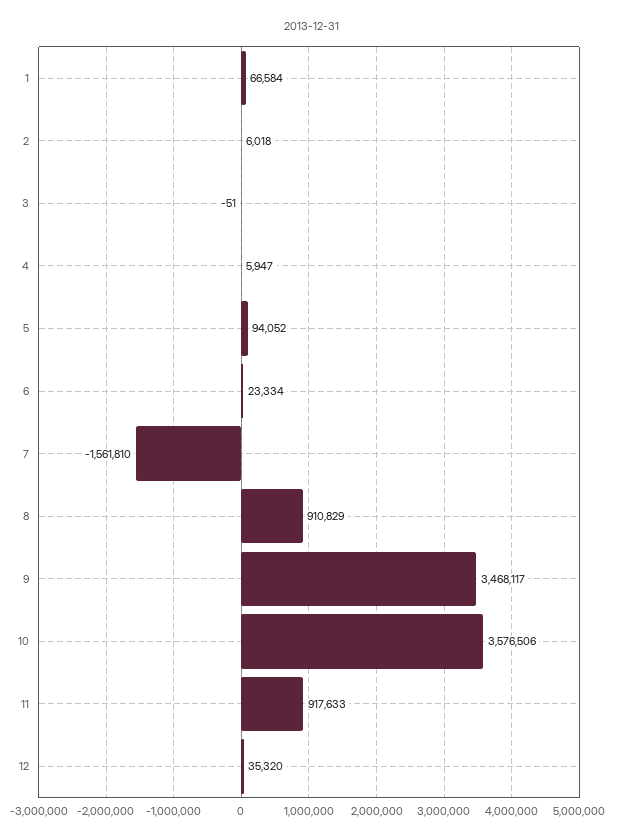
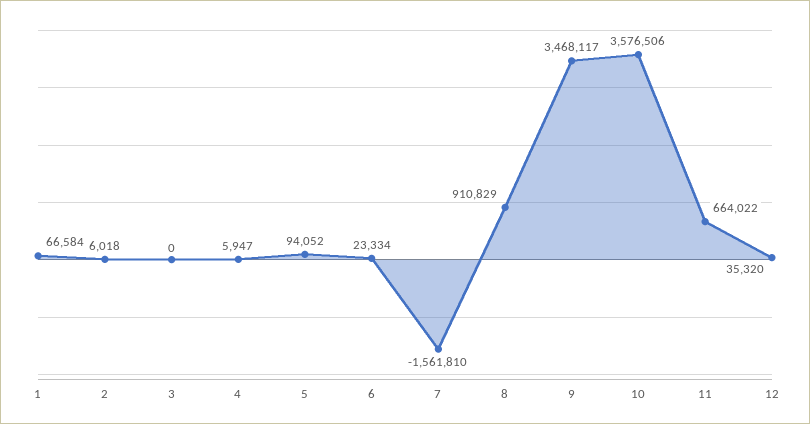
3: -51 -> 0
11: 917633 -> 664022

